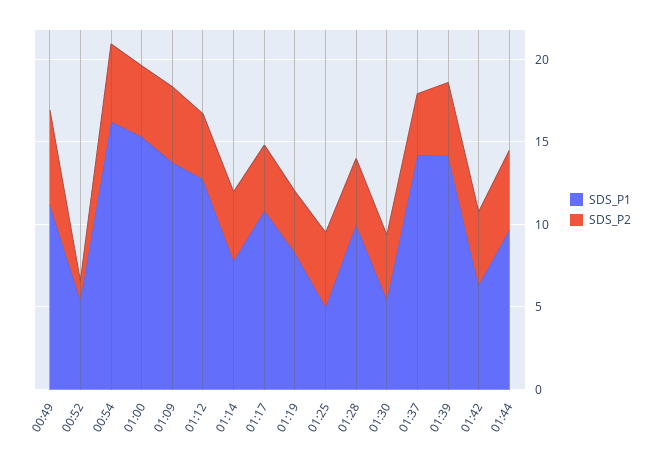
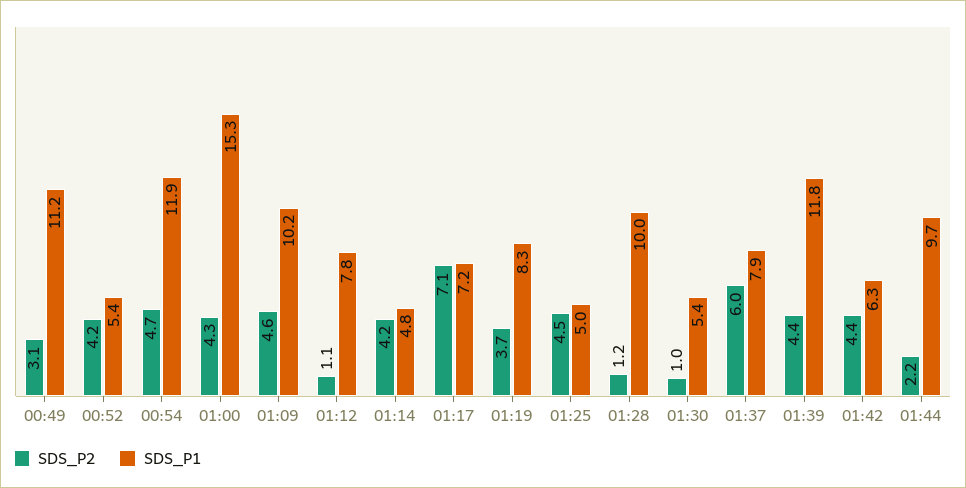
SDS_P2, 00:49: 6 -> 3.1
SDS_P2, 00:52: 1 -> 4.2
SDS_P1, 00:54: 16 -> 11.9
SDS_P1, 01:09: 14 -> 10.2
SDS_P1, 01:12: 13 -> 7.8
SDS_P2, 01:12: 4 -> 1.1
SDS_P1, 01:14: 8 -> 4.8
SDS_P1, 01:17: 11 -> 7.2
SDS_P2, 01:17: 4 -> 7.1
SDS_P2, 01:28: 4 -> 1.2
SDS_P2, 01:30: 4 -> 1
SDS_P1, 01:37: 14 -> 7.9
SDS_P2, 01:37: 4 -> 6
SDS_P1, 01:39: 14 -> 11.8
SDS_P2, 01:44: 5 -> 2.2

